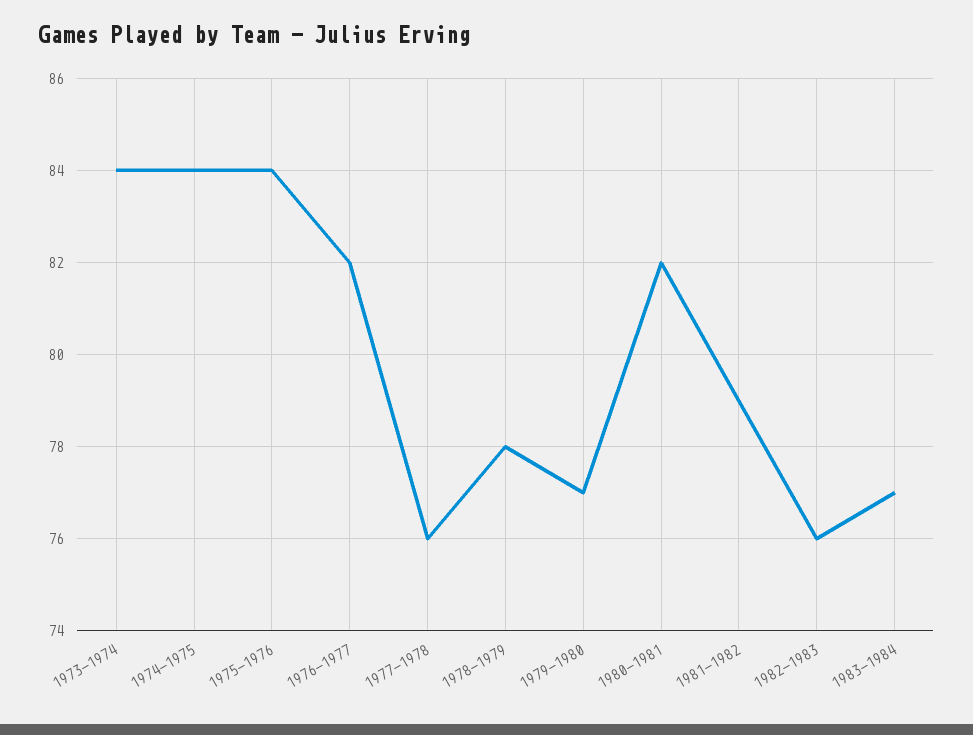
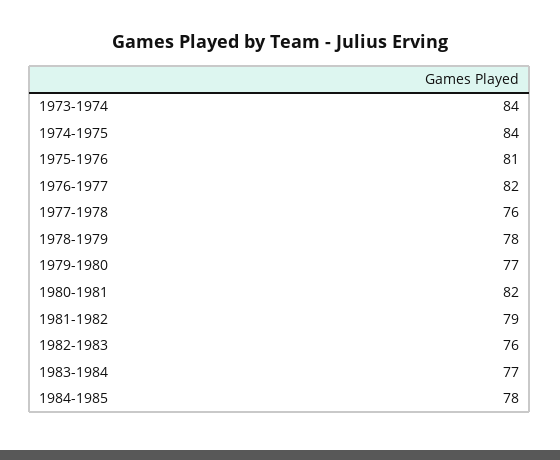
1975-1976: 84 -> 81
1984-1985: none -> 78

